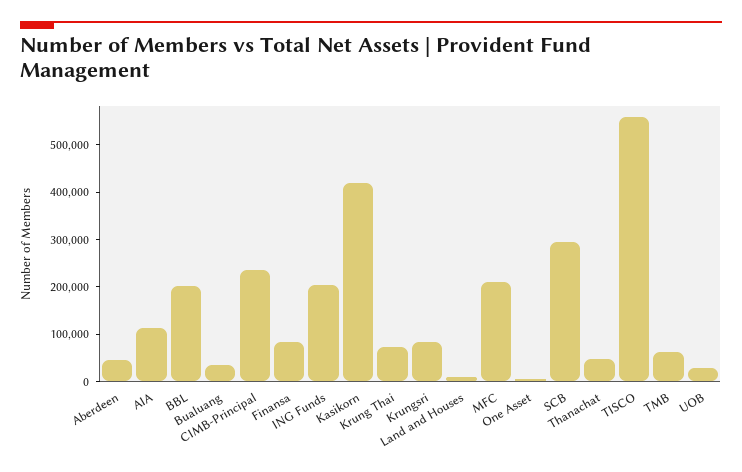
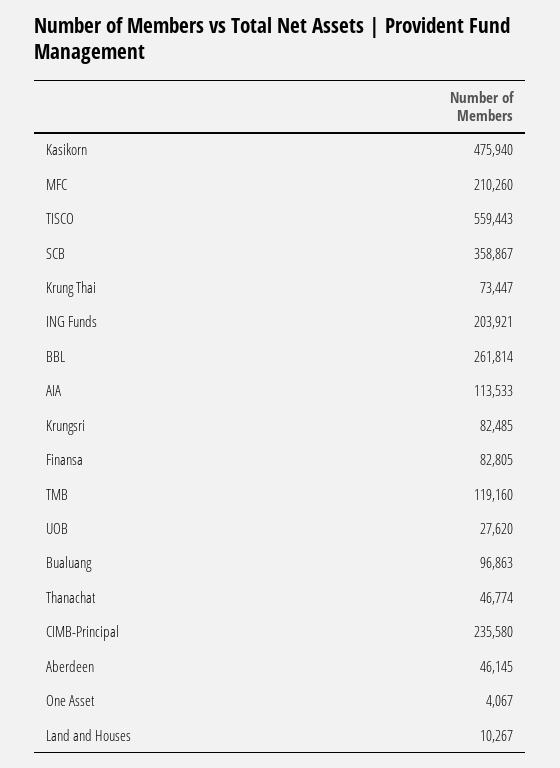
BBL: 200000 -> 261814
Bualuang: 40000 -> 96863
Kasikorn: 420000 -> 475940
SCB: 300000 -> 358867
TMB: 60000 -> 119160

